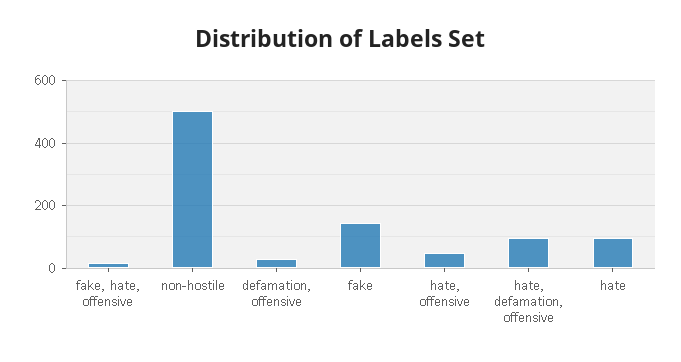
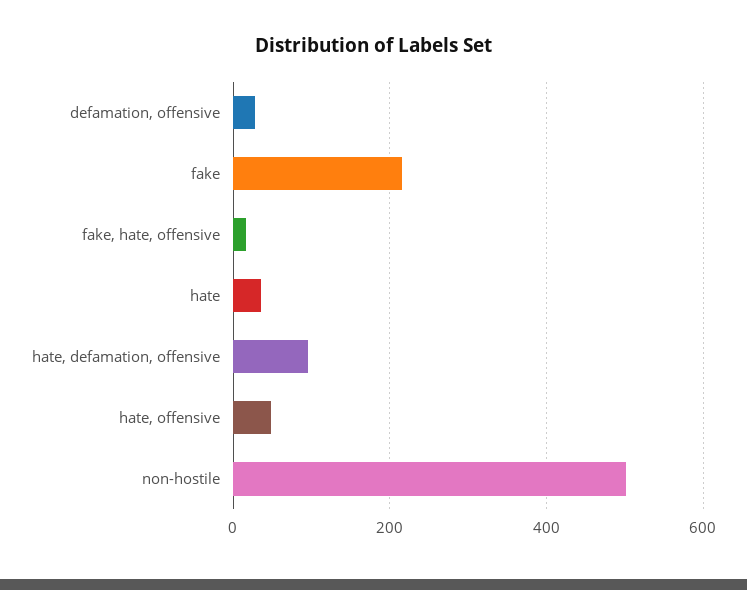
fake: 140 -> 220
hate: 100 -> 40

